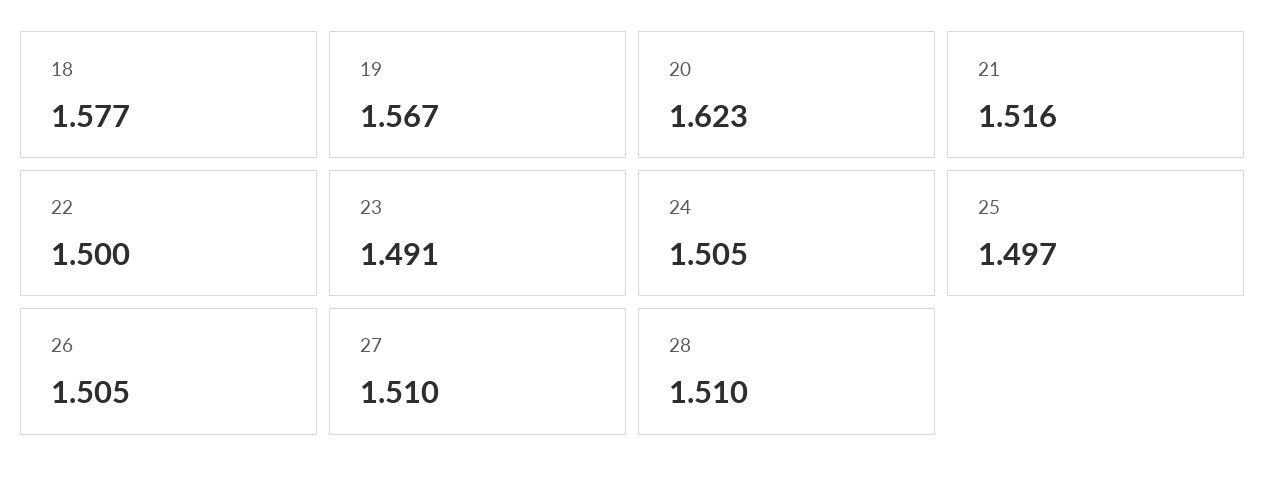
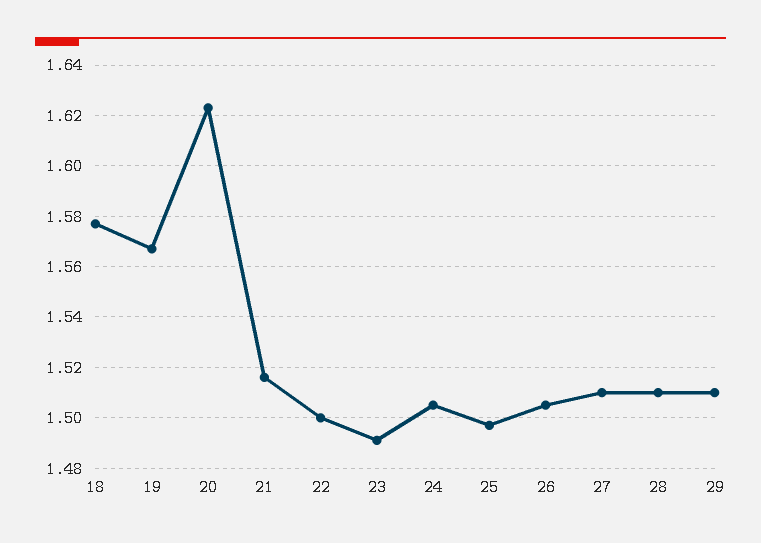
29: none -> 1.51

